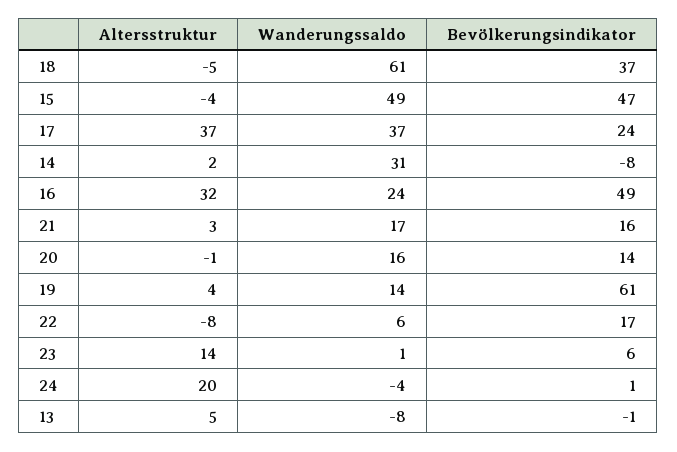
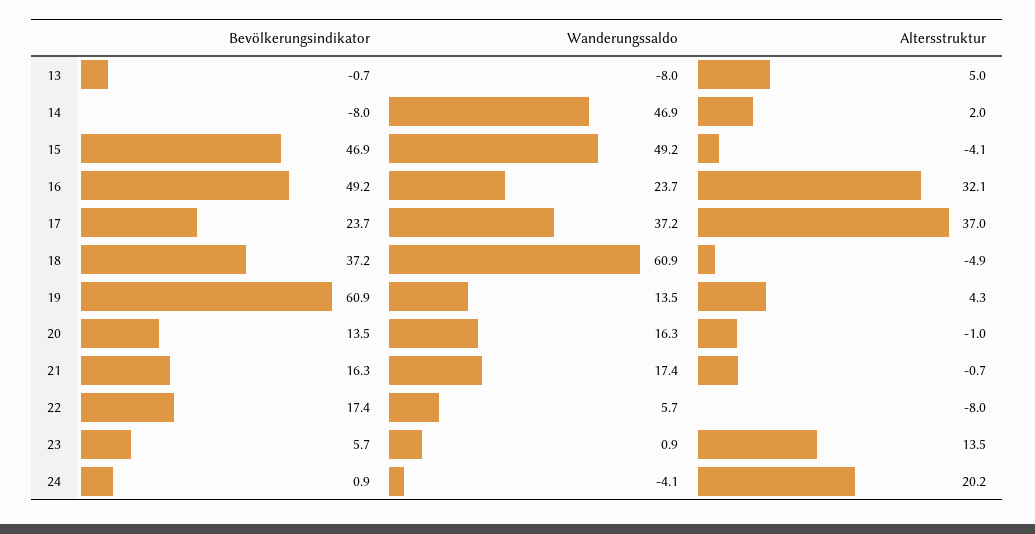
Wanderungssaldo, 14: 31 -> 46.9
Altersstruktur, 21: 3 -> -0.7

